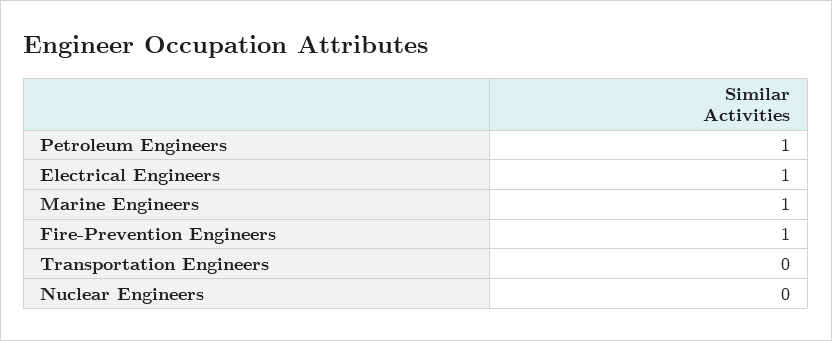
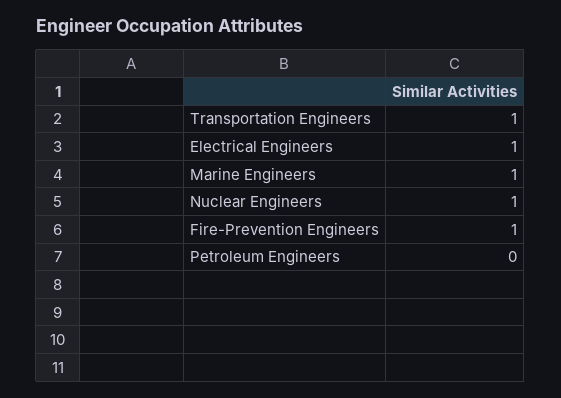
Petroleum Engineers: 1 -> 0
Transportation Engineers: 0 -> 1
Nuclear Engineers: 0 -> 1

